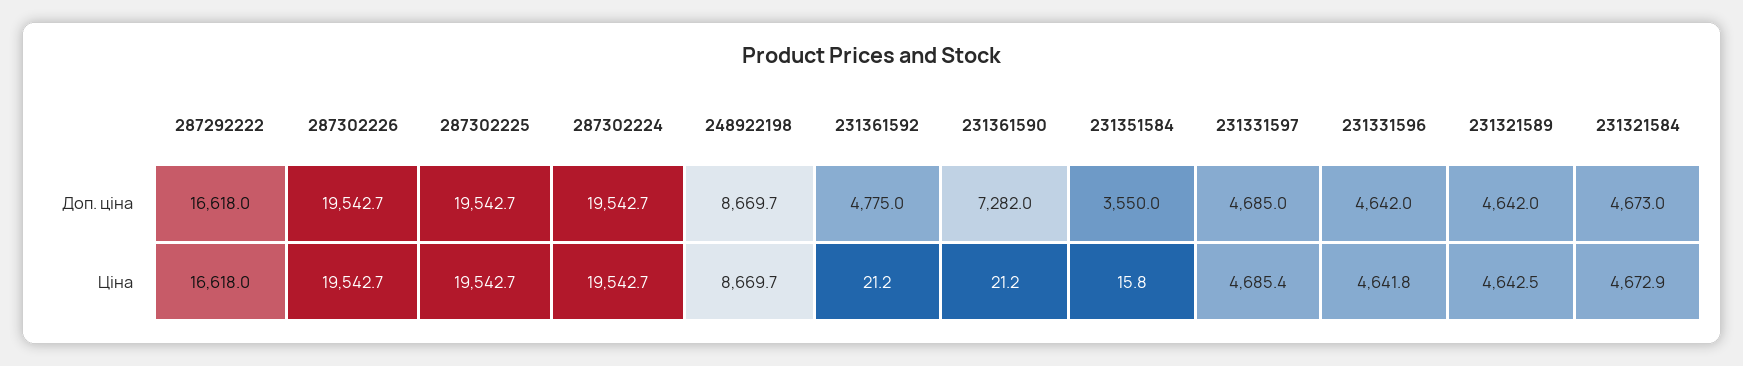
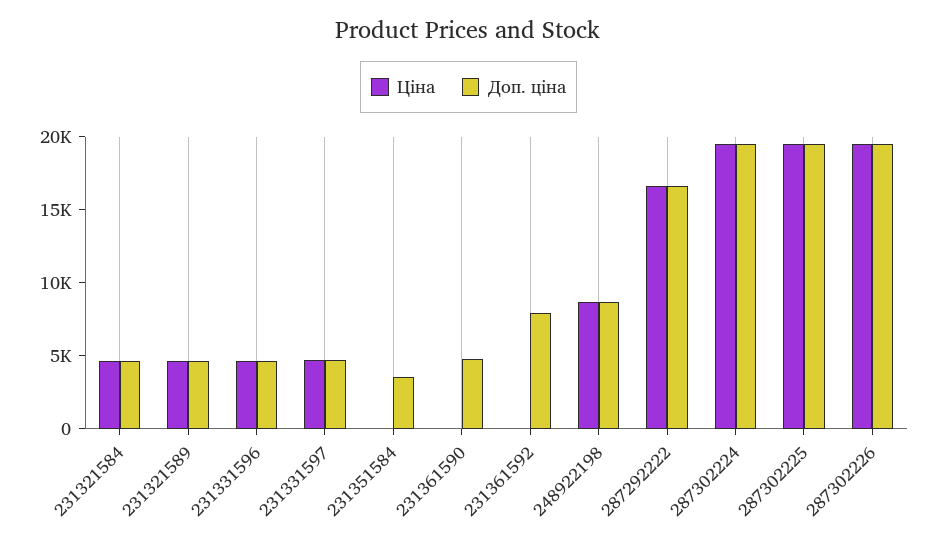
Доп. ціна, 231361592: 4775 -> 8000
Доп. ціна, 231361590: 7282 -> 5000

